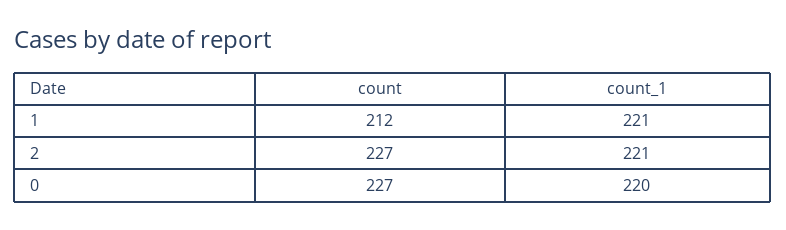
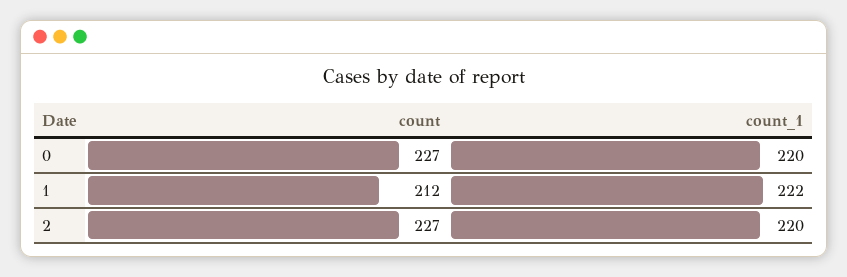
count_1, 1: 221 -> 222
count_1, 2: 221 -> 220

